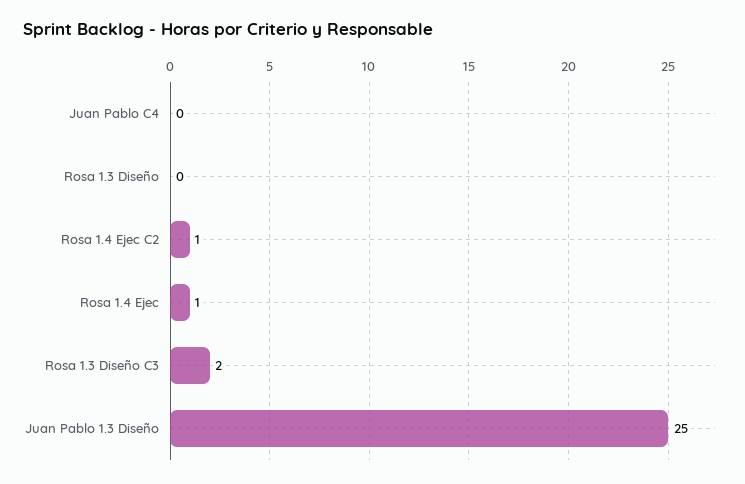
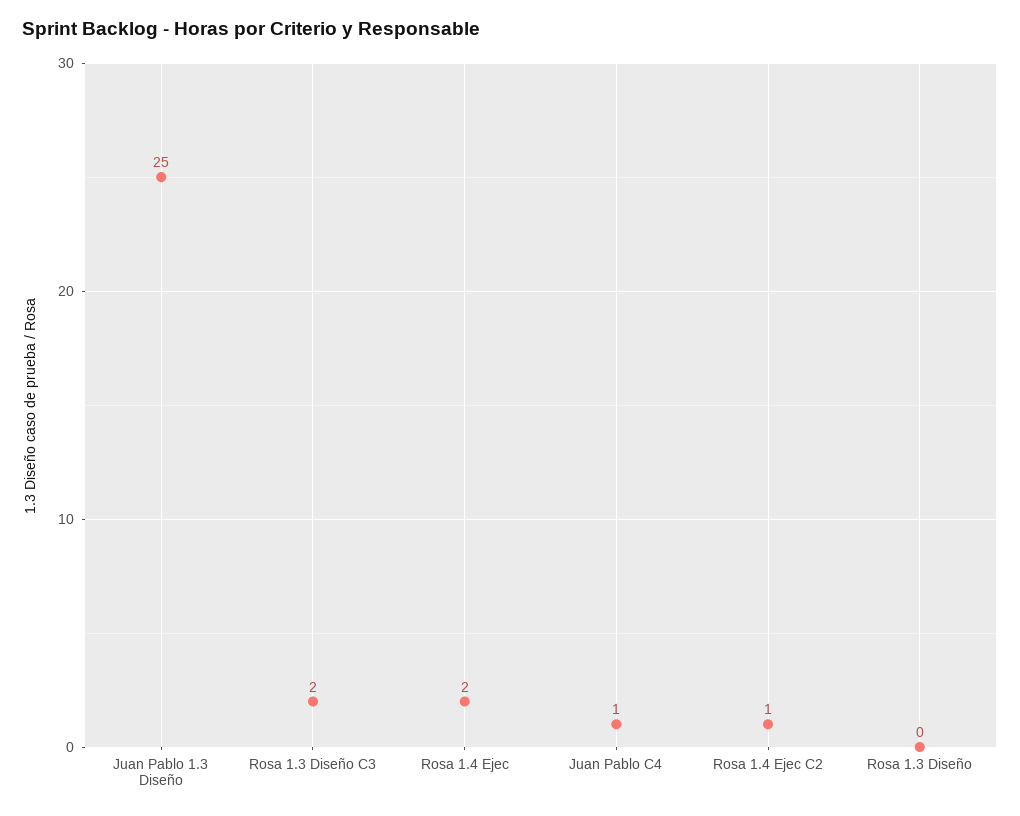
Juan Pablo C4: 0 -> 1
Rosa 1.4 Ejec: 1 -> 2

